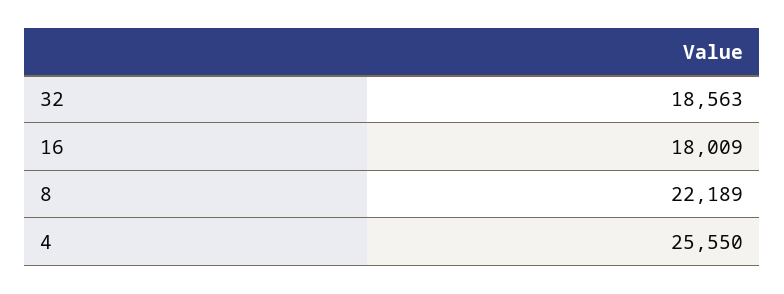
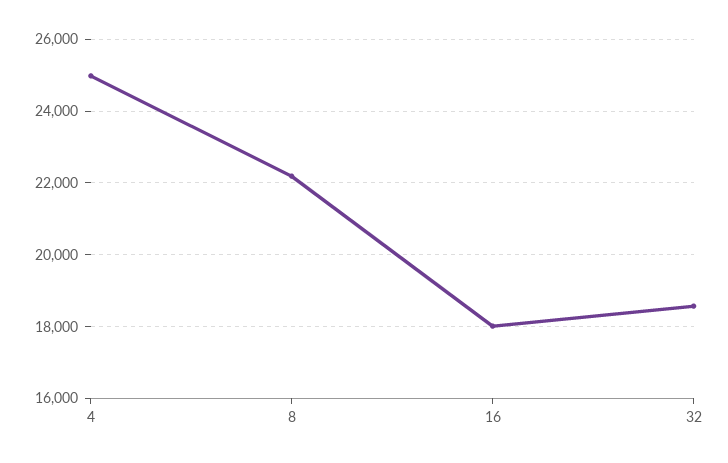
4: 25550 -> 25000

